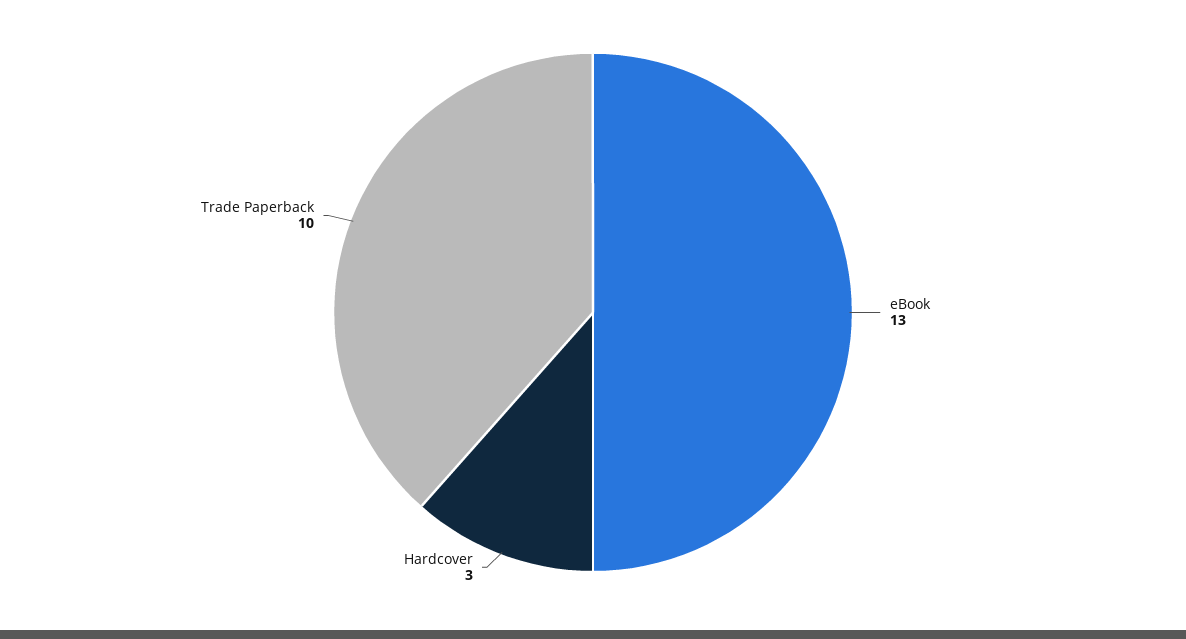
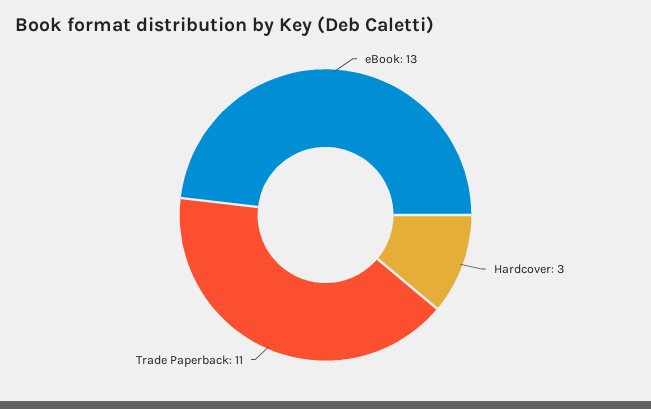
Trade Paperback: 10 -> 11

